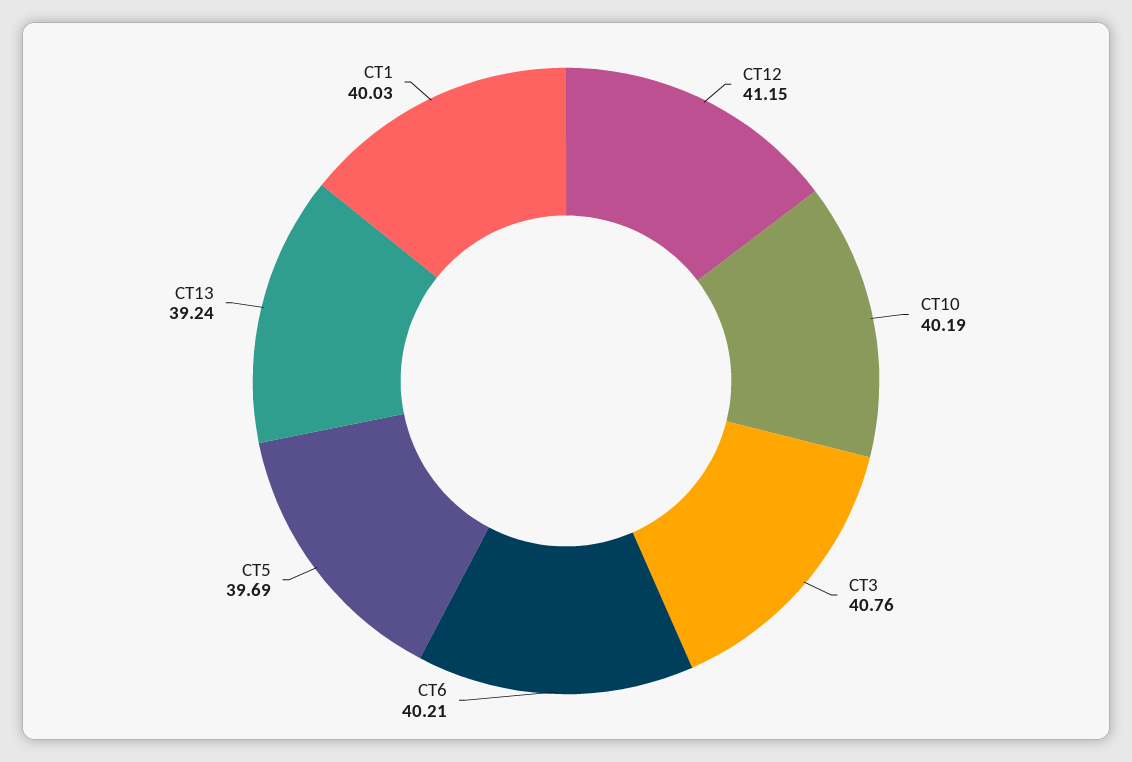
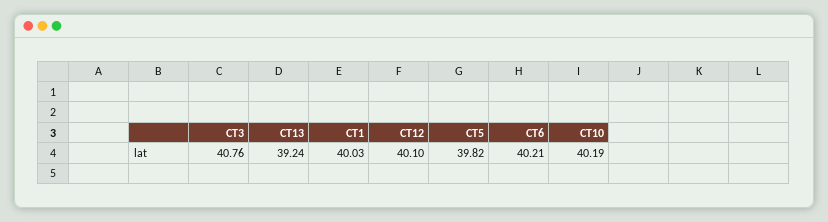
CT12: 41.15 -> 40.1
CT5: 39.69 -> 39.82

